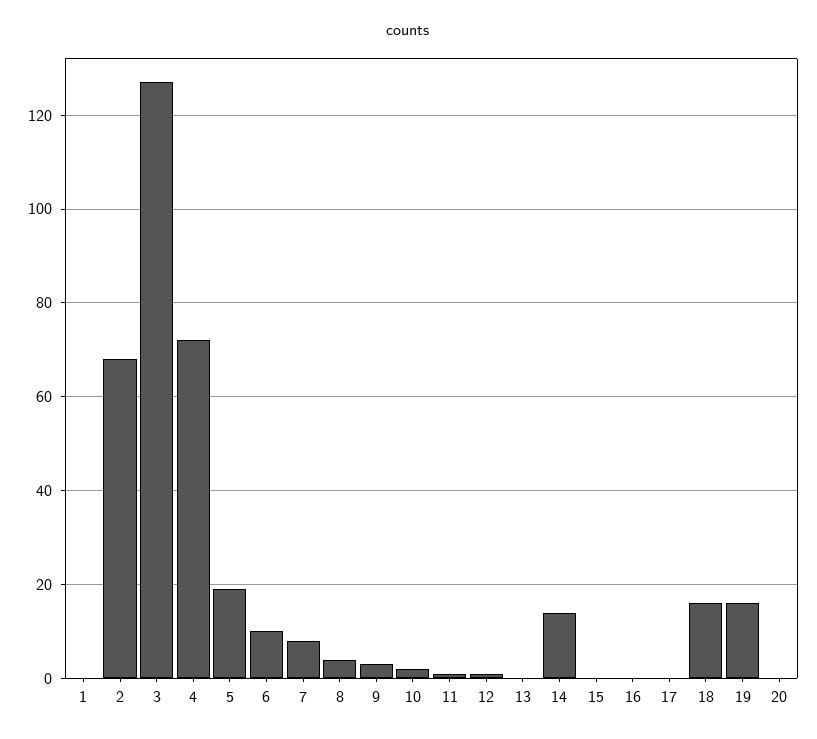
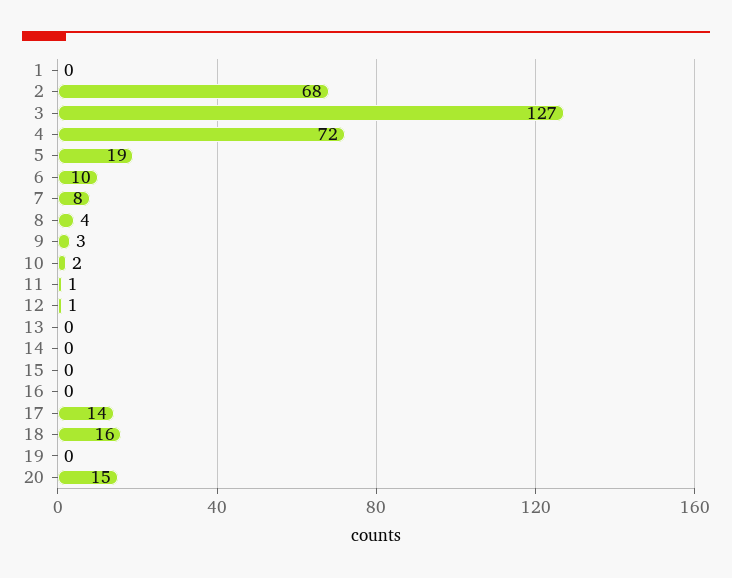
14: 15 -> 0
17: 0 -> 14
19: 15 -> 0
20: 0 -> 15

